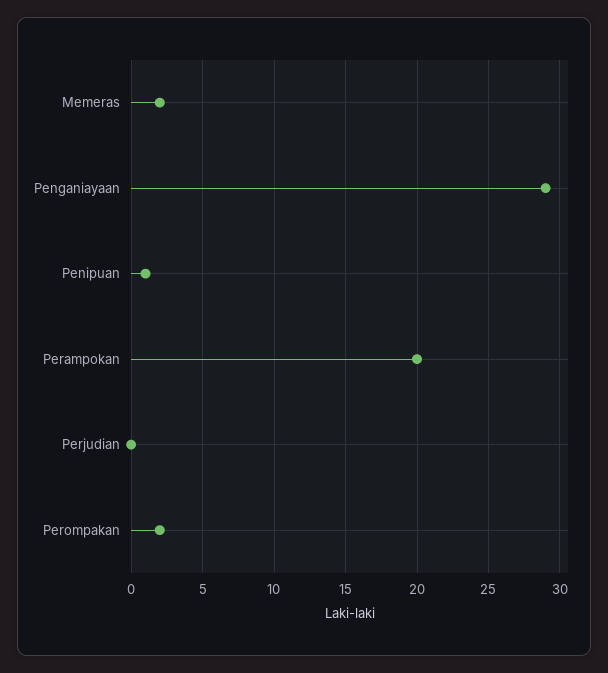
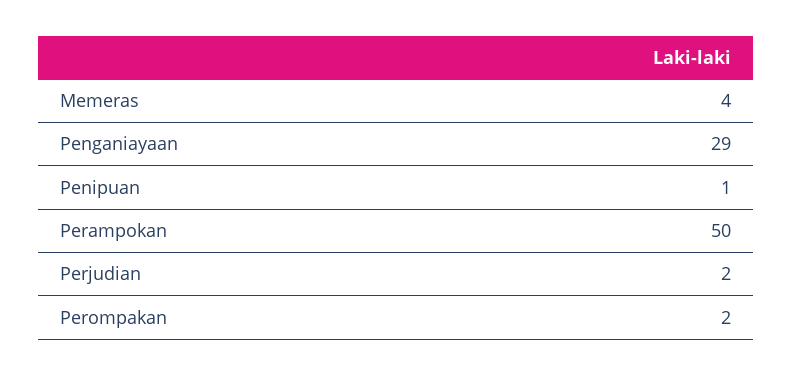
Memeras: 2 -> 4
Perampokan: 20 -> 50
Perjudian: 0 -> 2

